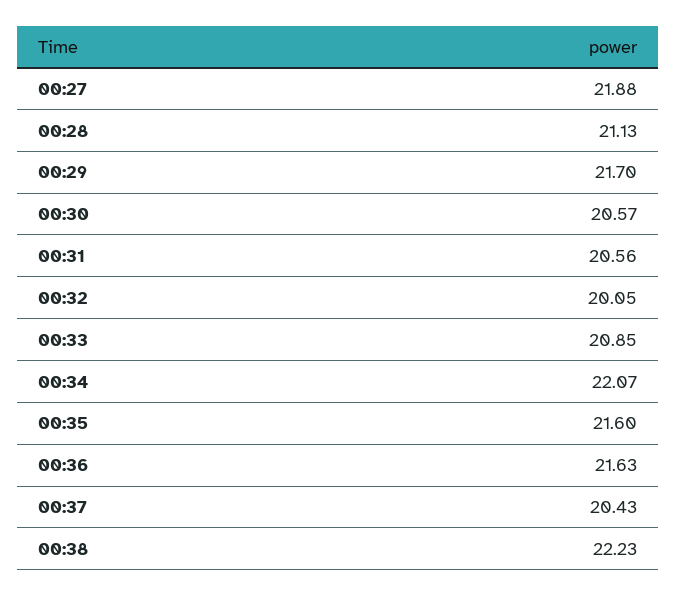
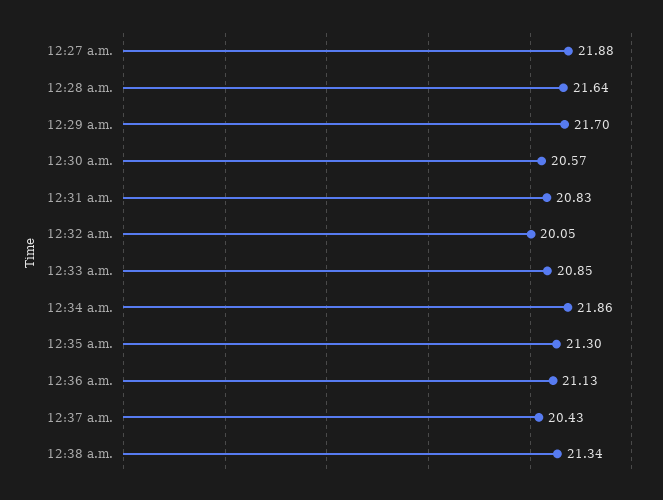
00:28: 21.13 -> 21.64
00:31: 20.56 -> 20.83
00:34: 22.07 -> 21.86
00:35: 21.6 -> 21.3
00:36: 21.63 -> 21.13
00:38: 22.23 -> 21.34

